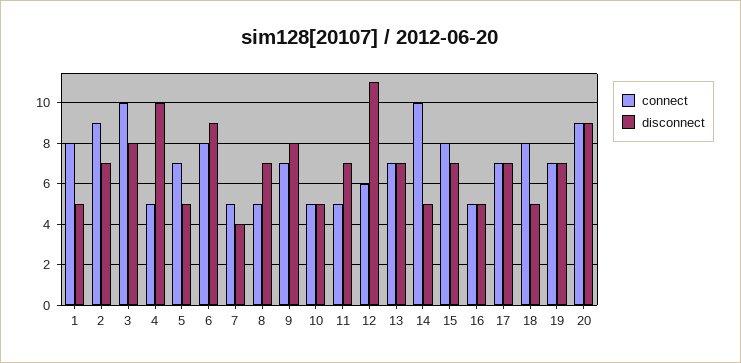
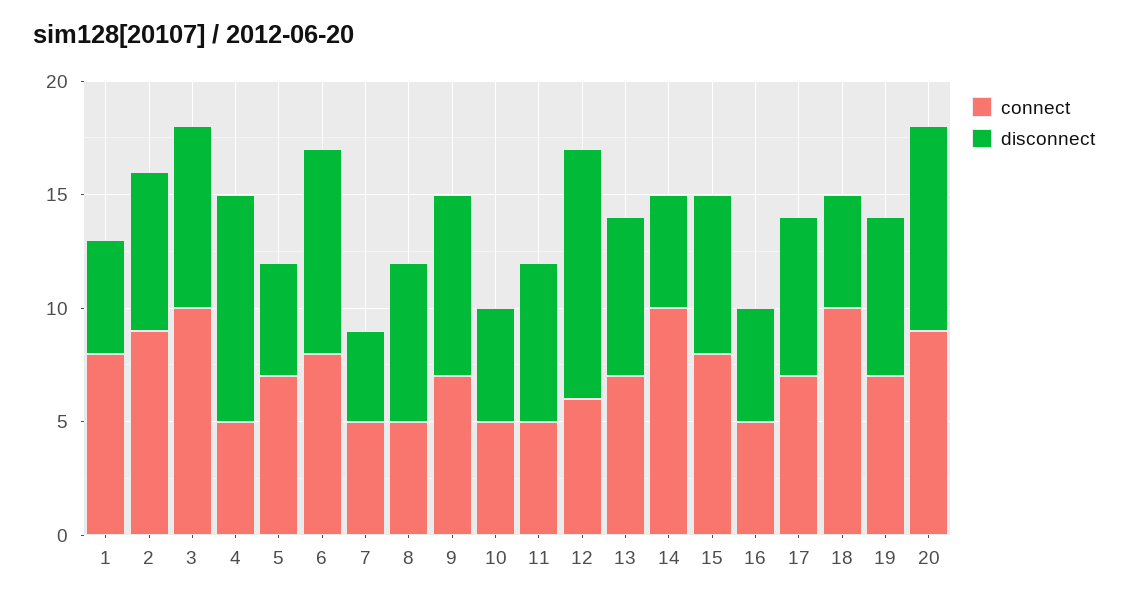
connect, 18: 8 -> 10

